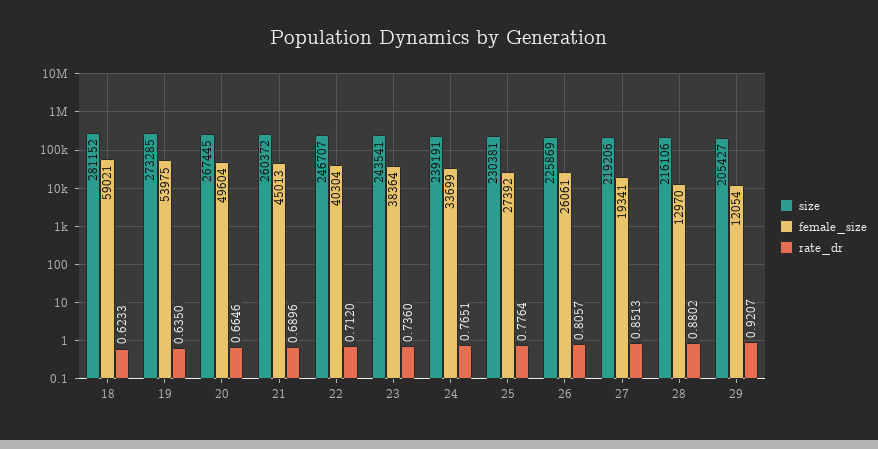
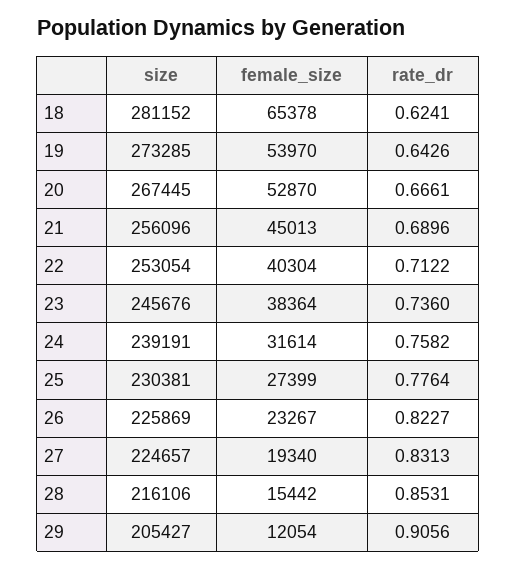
female_size, 18: 59021 -> 65378
rate_dr, 18: 0.6233 -> 0.6241
female_size, 19: 53975 -> 53970
rate_dr, 19: 0.635 -> 0.6426
female_size, 20: 49604 -> 52870
rate_dr, 20: 0.6646 -> 0.6661
size, 21: 260372 -> 256096
size, 22: 246707 -> 253054
rate_dr, 22: 0.712 -> 0.7122
size, 23: 243541 -> 245676
female_size, 24: 33699 -> 31614
rate_dr, 24: 0.7651 -> 0.7582
female_size, 25: 27392 -> 27399
female_size, 26: 26061 -> 23267
rate_dr, 26: 0.8057 -> 0.8227
size, 27: 219206 -> 224657
female_size, 27: 19341 -> 19340
rate_dr, 27: 0.8513 -> 0.8313
female_size, 28: 12970 -> 15442
rate_dr, 28: 0.8802 -> 0.8531
rate_dr, 29: 0.9207 -> 0.9056

